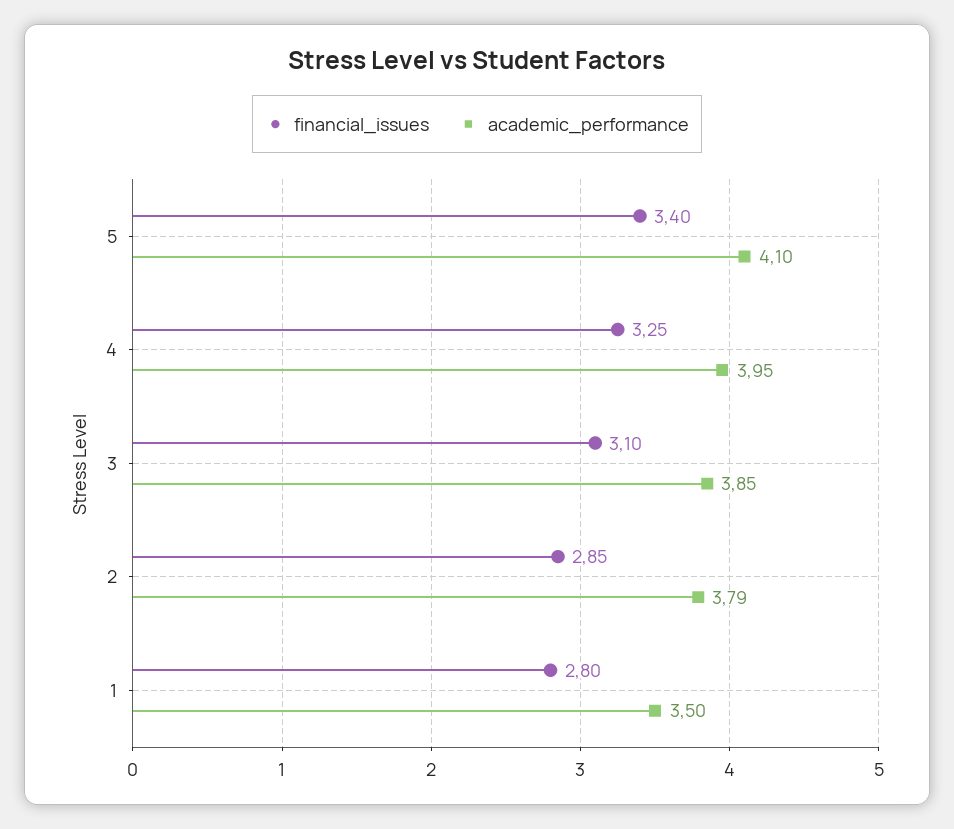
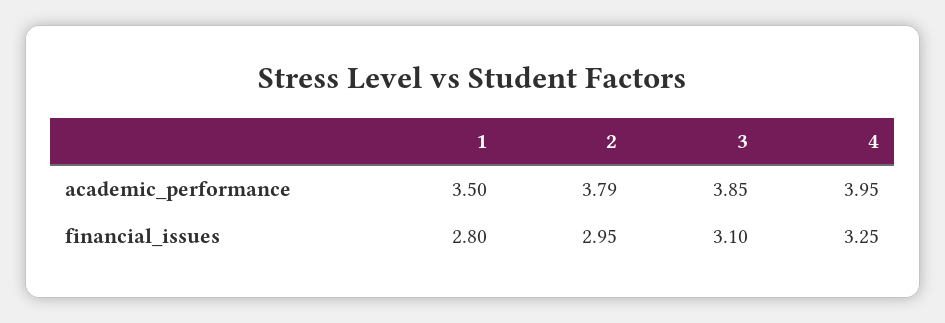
financial_issues, 5: 3.4 -> none
academic_performance, 5: 4.1 -> none
financial_issues, 2: 2.85 -> 2.95

